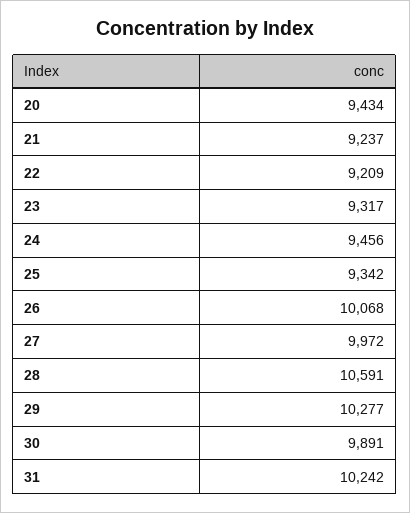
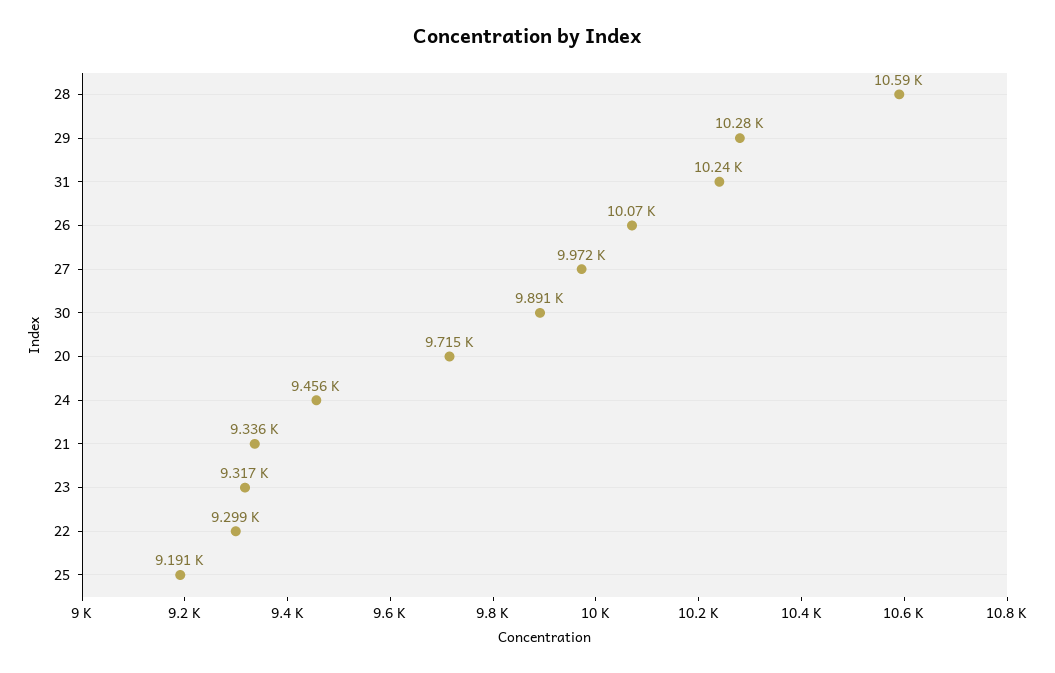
20: 9434 -> 9715
21: 9237 -> 9336
22: 9209 -> 9299
25: 9342 -> 9191

